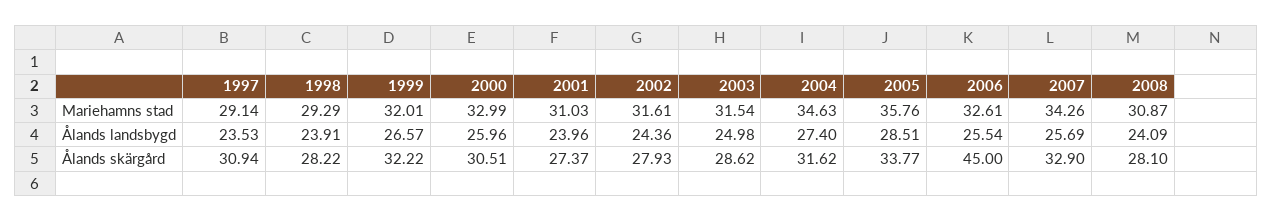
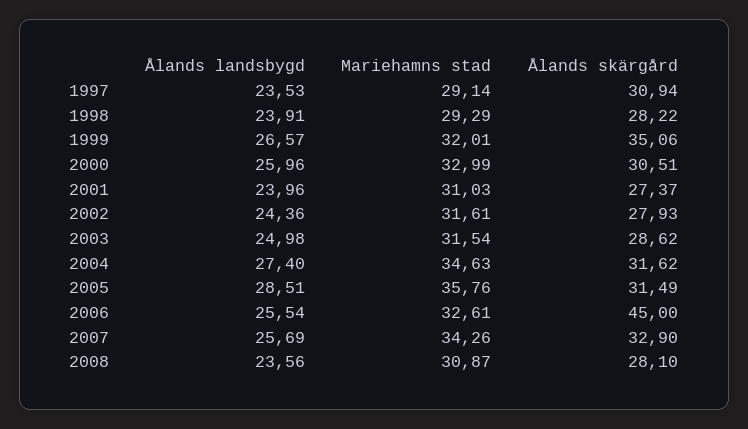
2008, Ålands landsbygd: 24.09 -> 23.56
1999, Ålands skärgård: 32.22 -> 35.06
2005, Ålands skärgård: 33.77 -> 31.49

